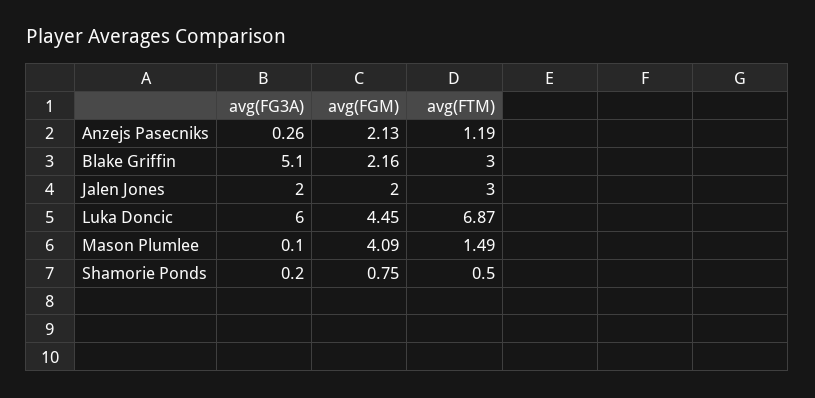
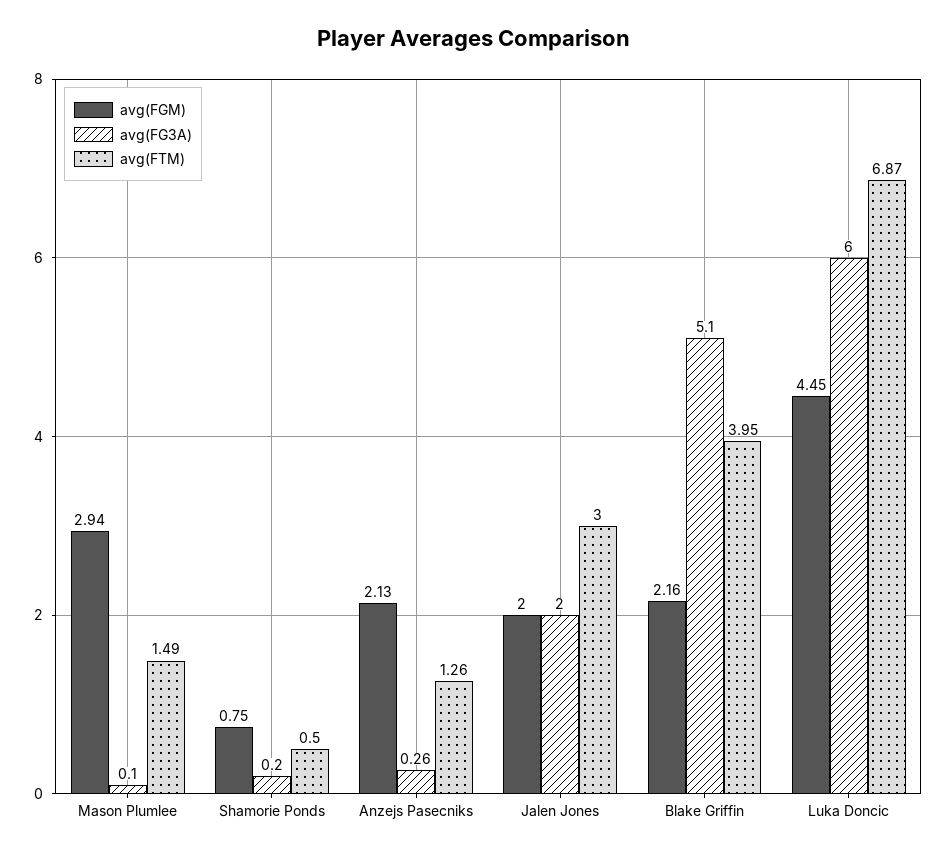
avg(FTM), Anzejs Pasecniks: 1.19 -> 1.26
avg(FTM), Blake Griffin: 3 -> 3.95
avg(FGM), Mason Plumlee: 4.09 -> 2.94

